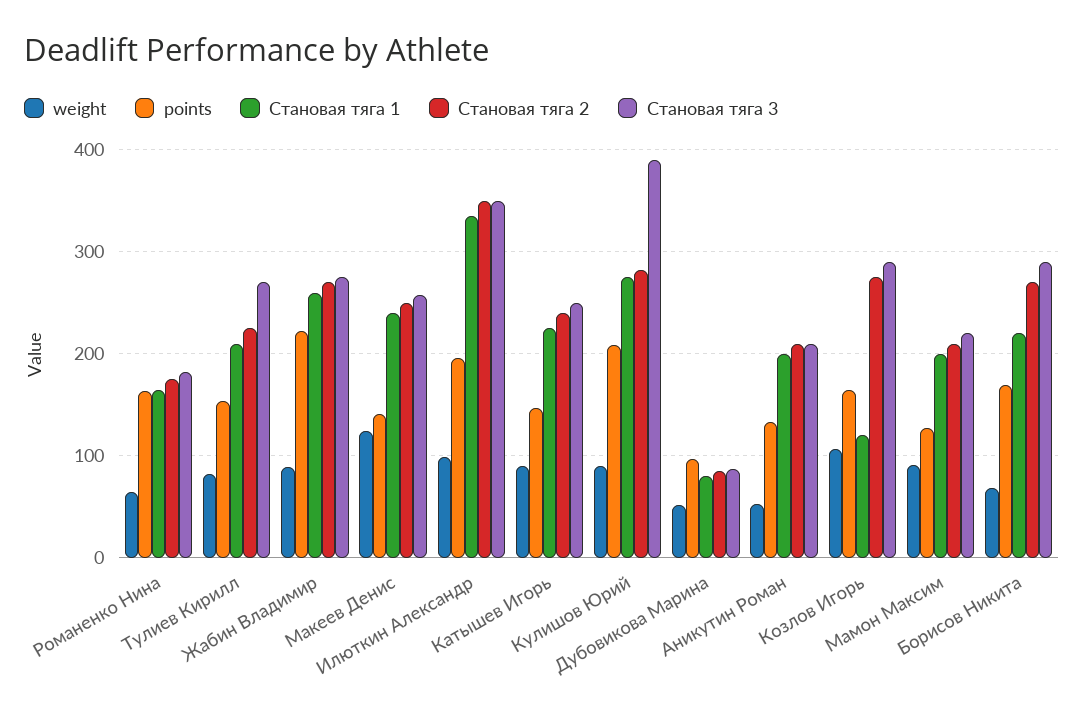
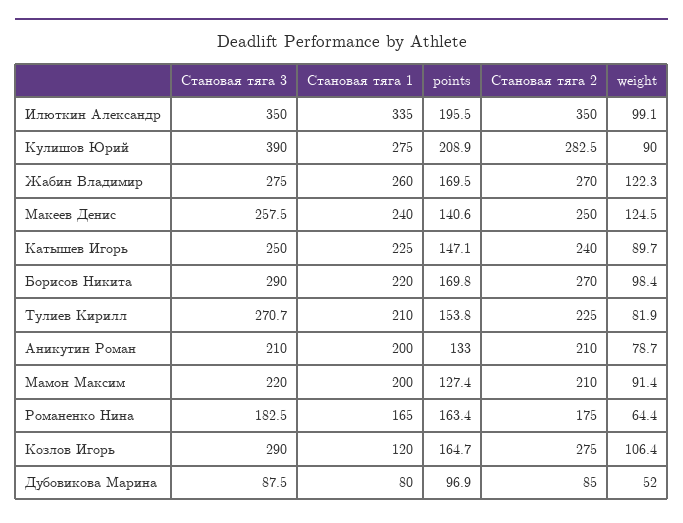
weight, Жабин Владимир: 90 -> 122.3
points, Жабин Владимир: 220 -> 169.5
weight, Аникутин Роман: 50 -> 78.7
weight, Борисов Никита: 70 -> 98.4

